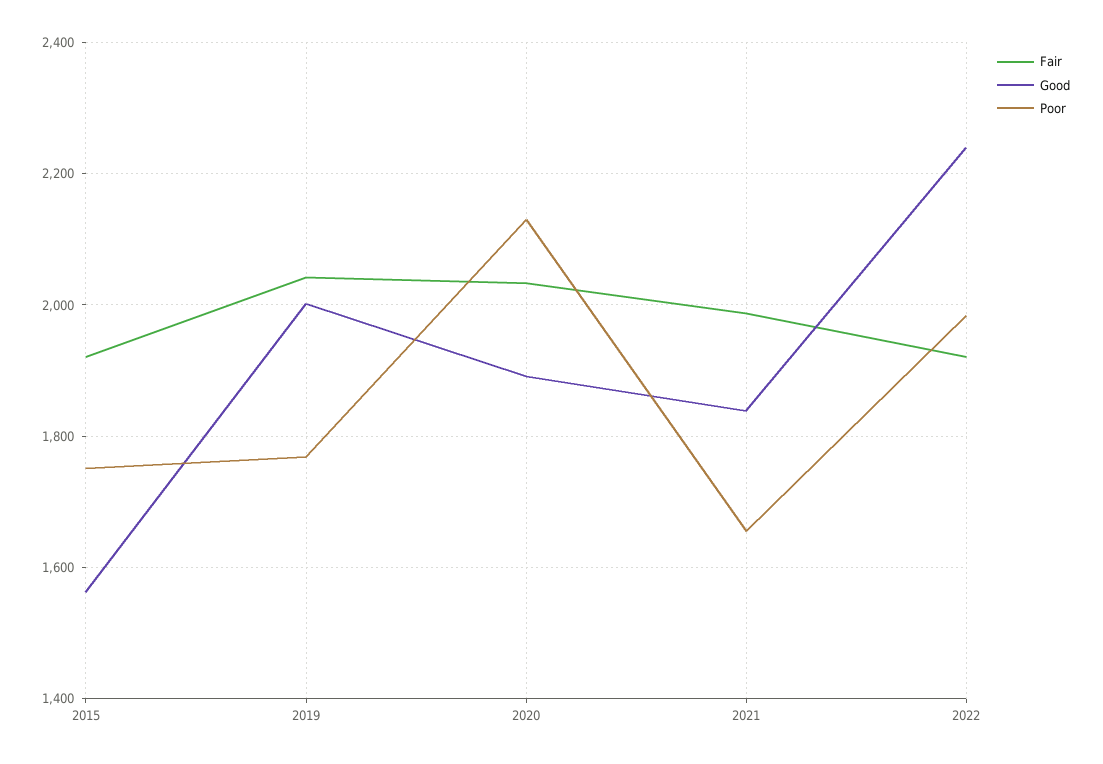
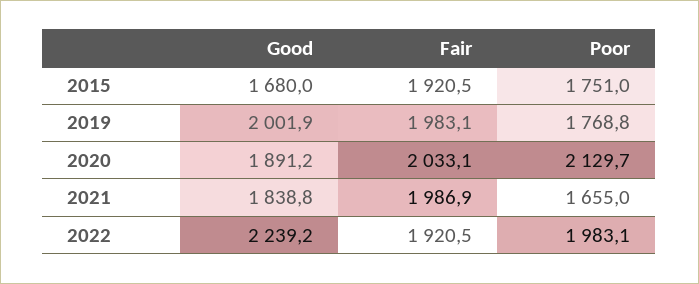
Good, 2015: 1560 -> 1680
Fair, 2019: 2040 -> 1983.1

